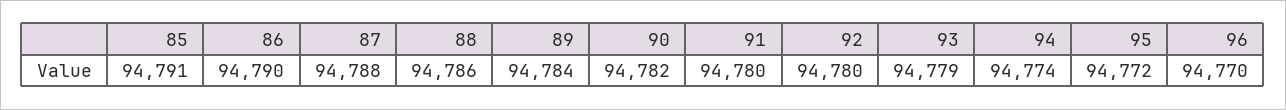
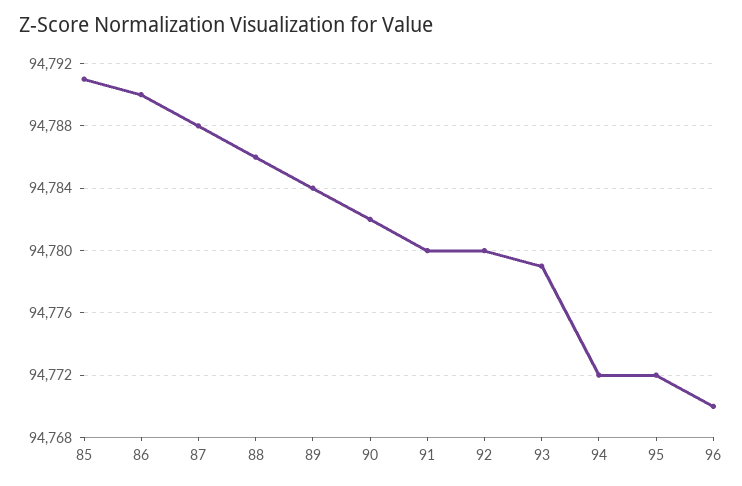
94: 94774 -> 94772

